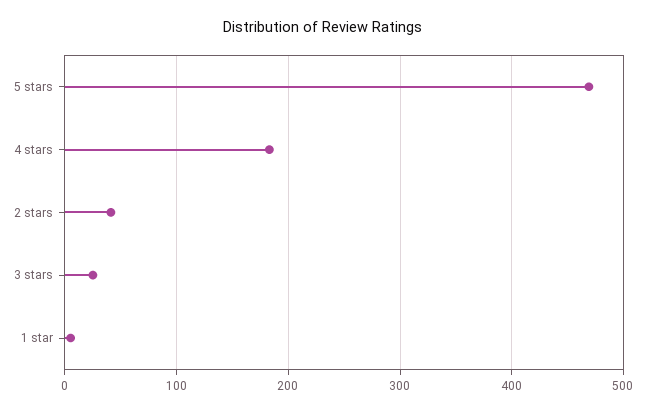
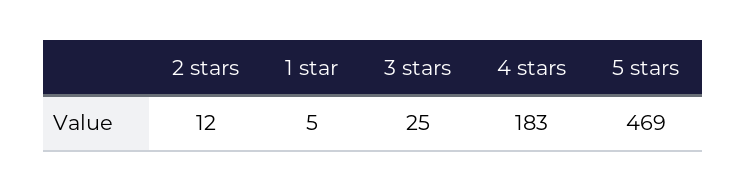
2 stars: 40 -> 12

